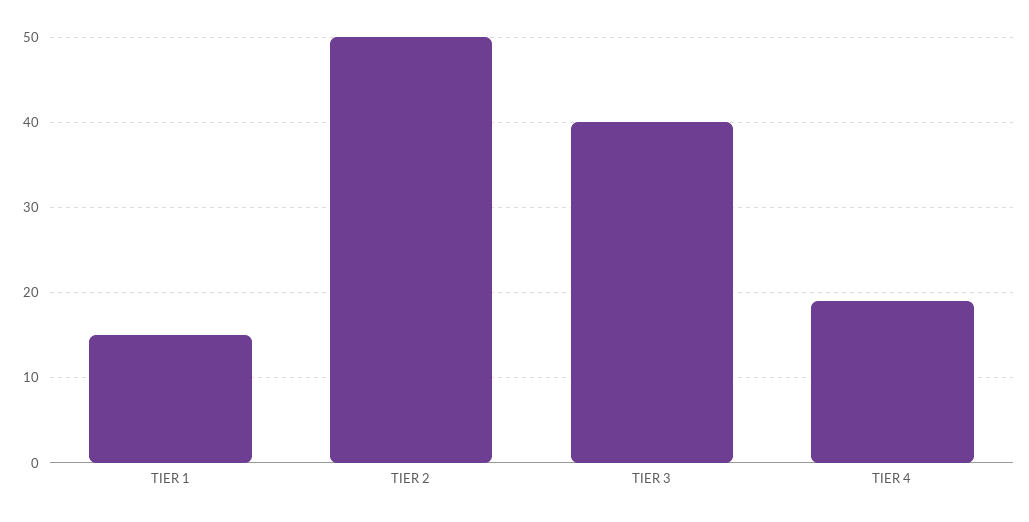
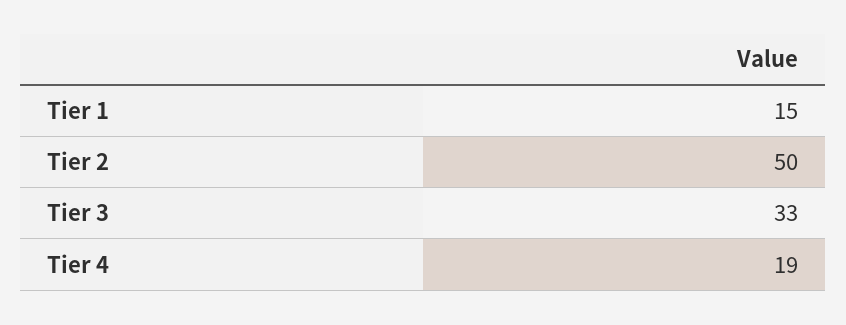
TIER 3: 40 -> 33

